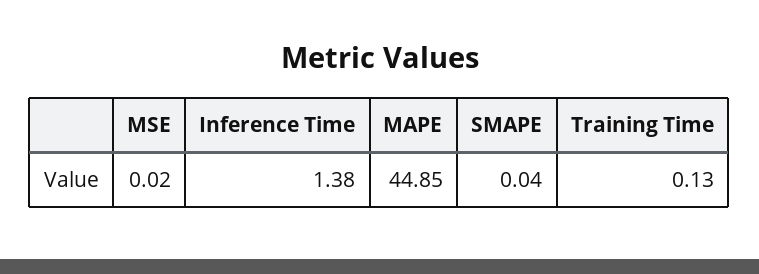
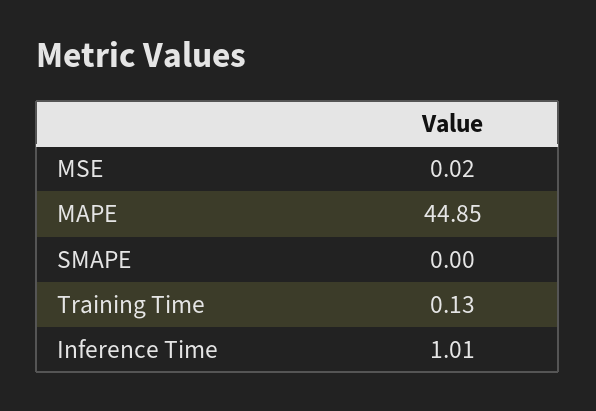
Inference Time: 1.38 -> 1.01
SMAPE: 0.04 -> 0

